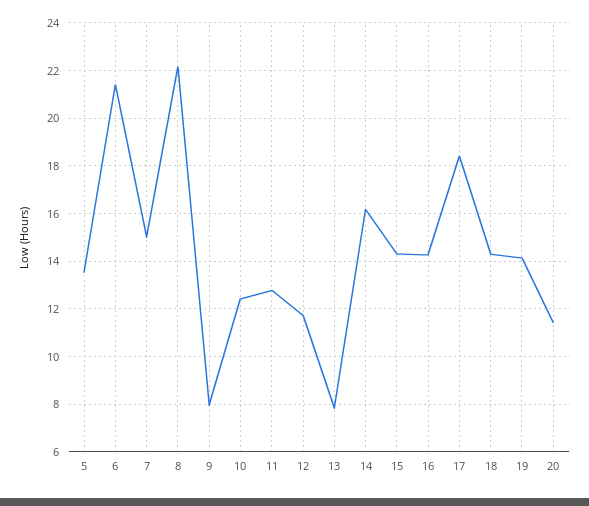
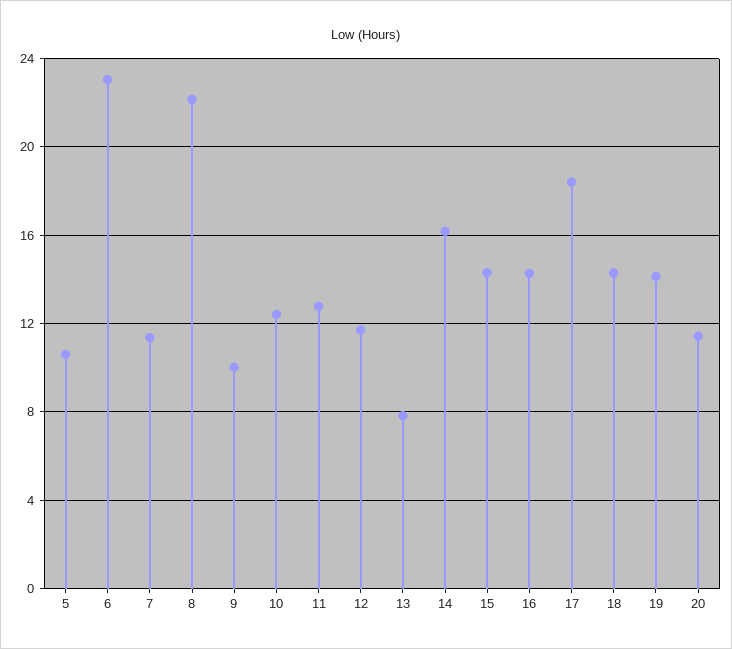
5: 13.5 -> 10.5
6: 21.5 -> 23
7: 15 -> 11.5
9: 8 -> 10

